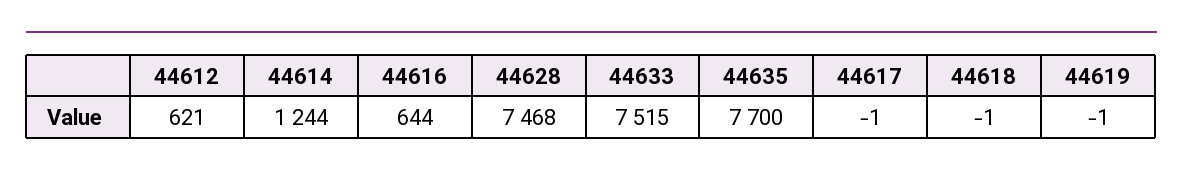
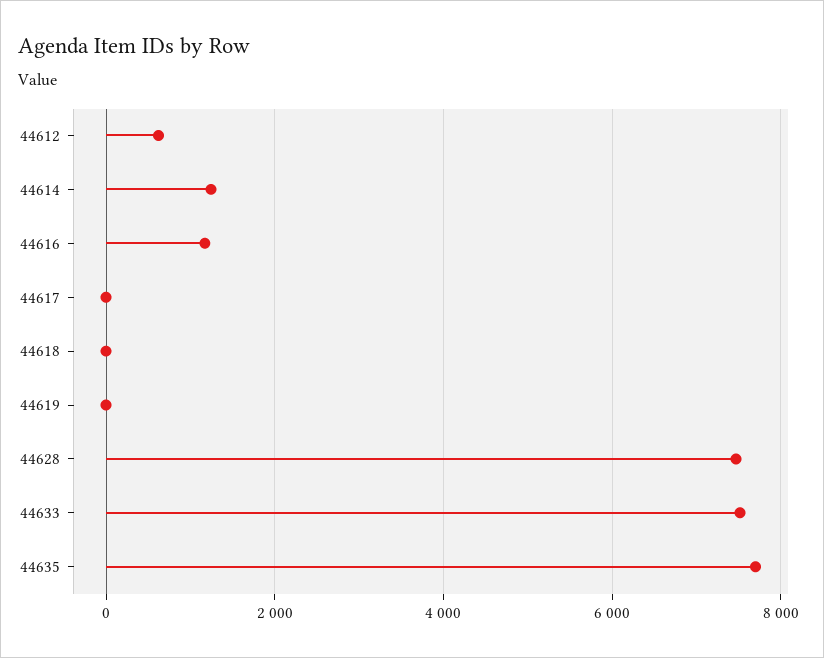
44616: 644 -> 1200

